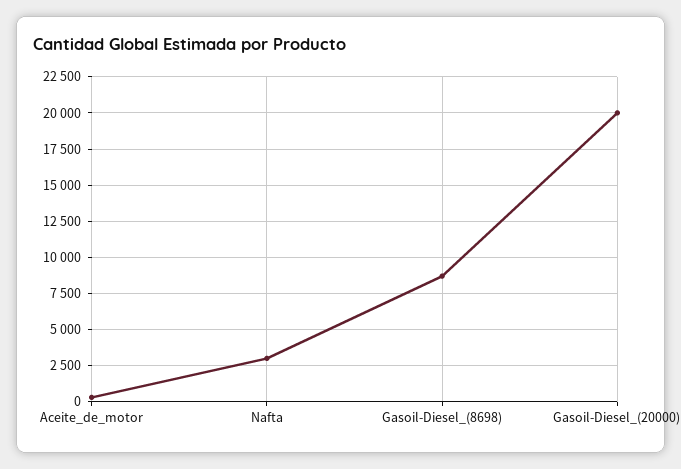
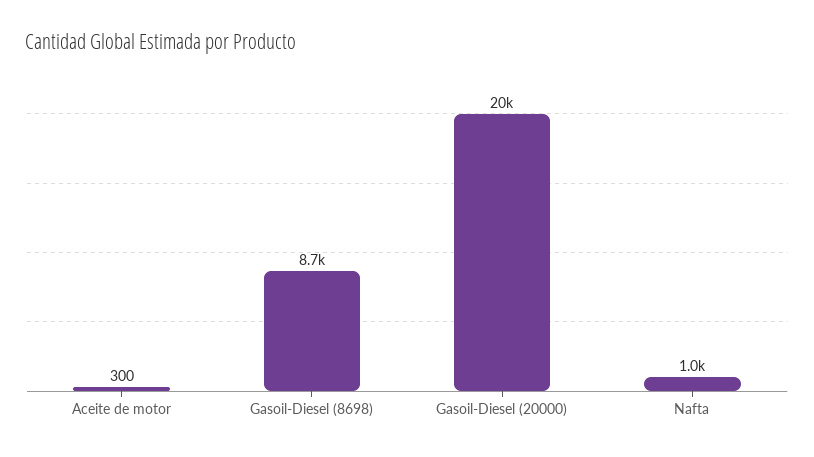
Nafta: 3000 -> 1000

